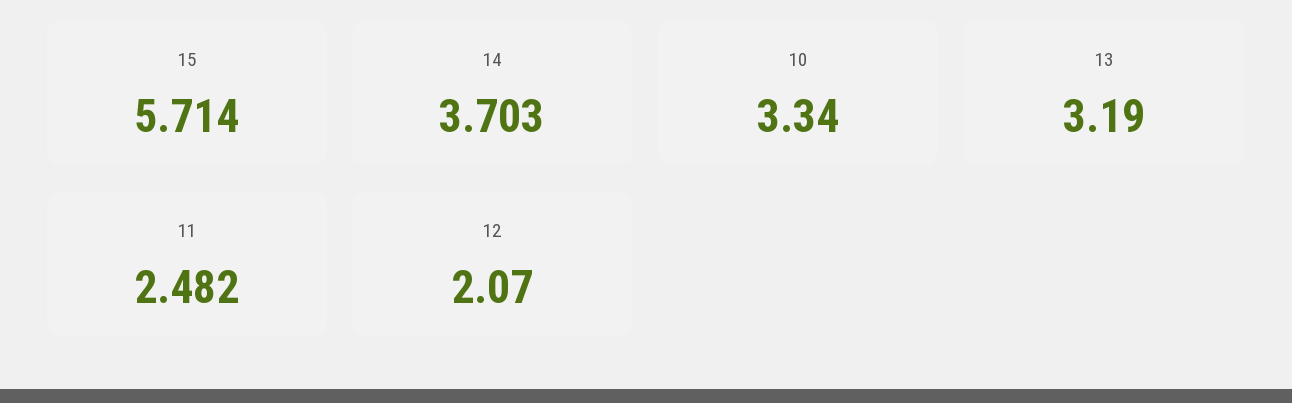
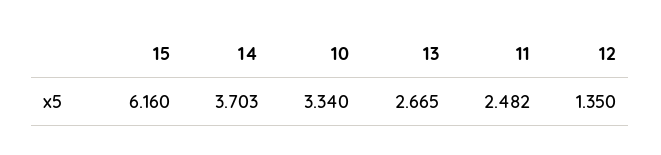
15: 5.714 -> 6.16
13: 3.19 -> 2.665
12: 2.07 -> 1.35

